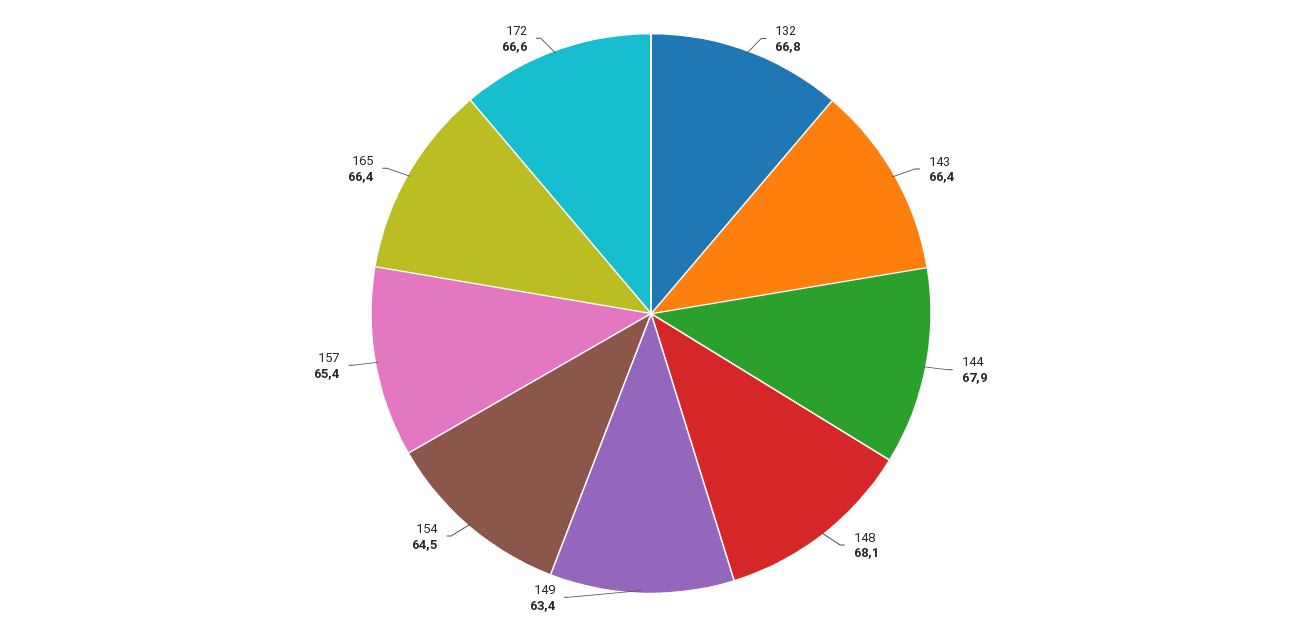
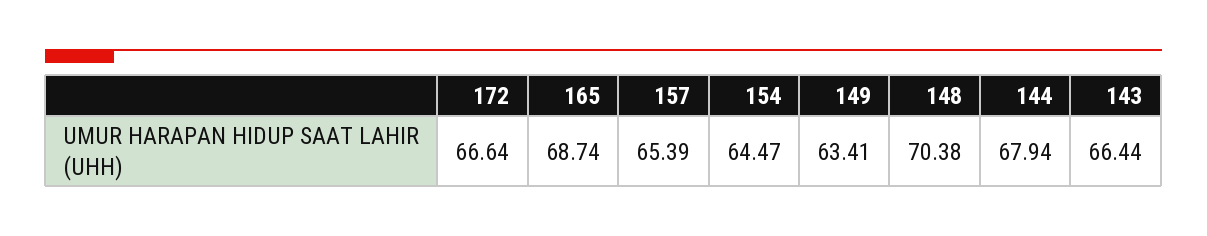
132: 66.8 -> none
148: 68.1 -> 70.38
165: 66.4 -> 68.74

